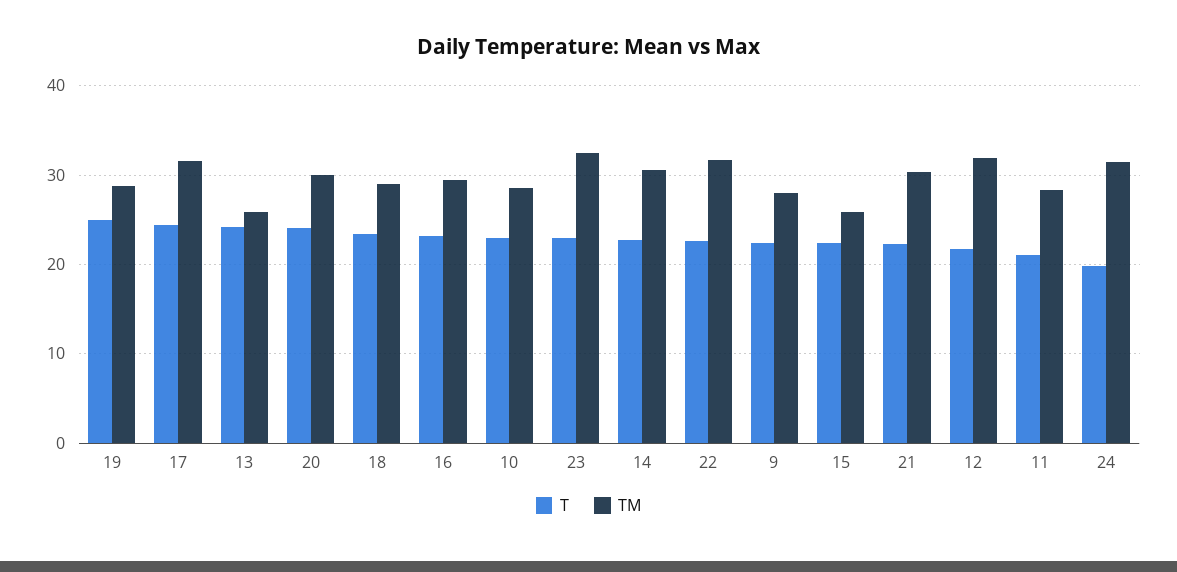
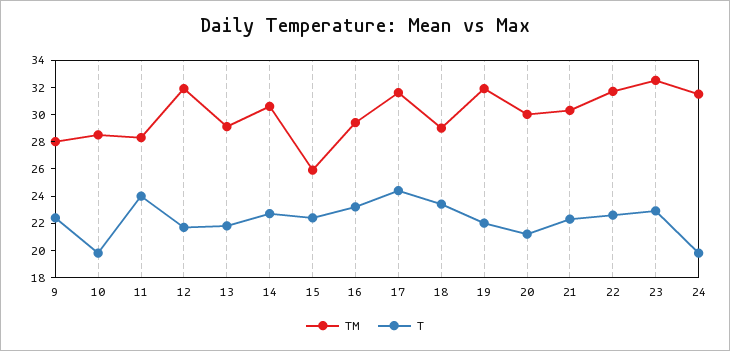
T, 19: 25 -> 22
TM, 19: 29 -> 32
T, 13: 24 -> 22
TM, 13: 26 -> 29
T, 20: 24 -> 21
T, 10: 23 -> 20
T, 11: 21 -> 24

